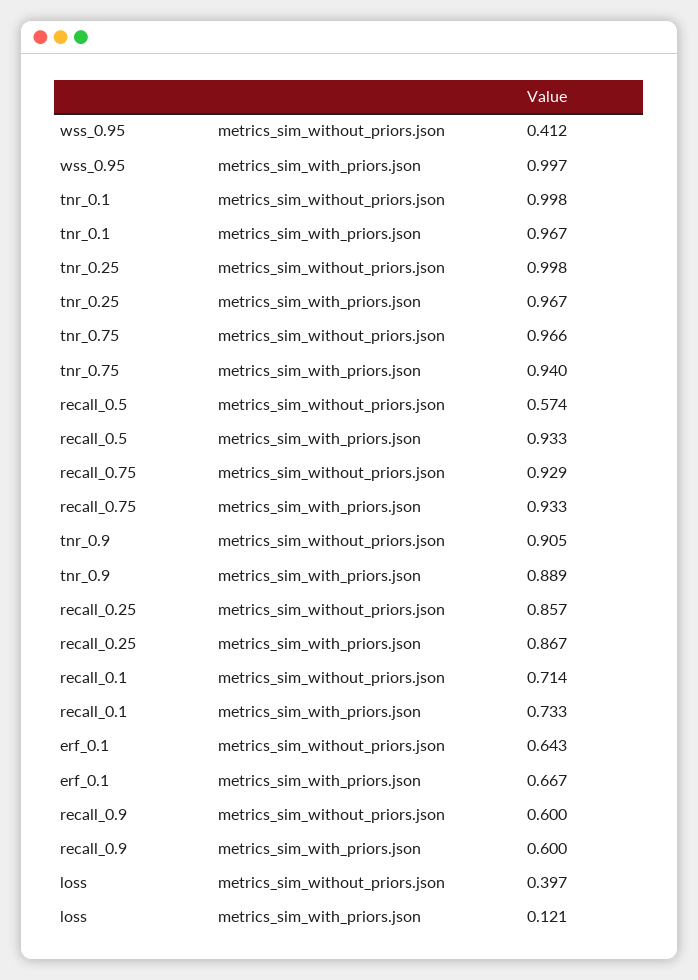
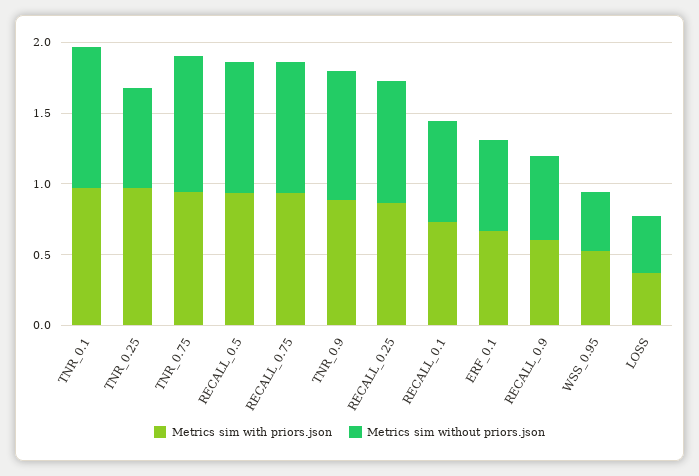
metrics_sim_with_priors.json, wss_0.95: 0.997 -> 0.5
metrics_sim_without_priors.json, tnr_0.25: 0.998 -> 0.7
metrics_sim_without_priors.json, recall_0.5: 0.574 -> 0.9
metrics_sim_with_priors.json, loss: 0.121 -> 0.4

